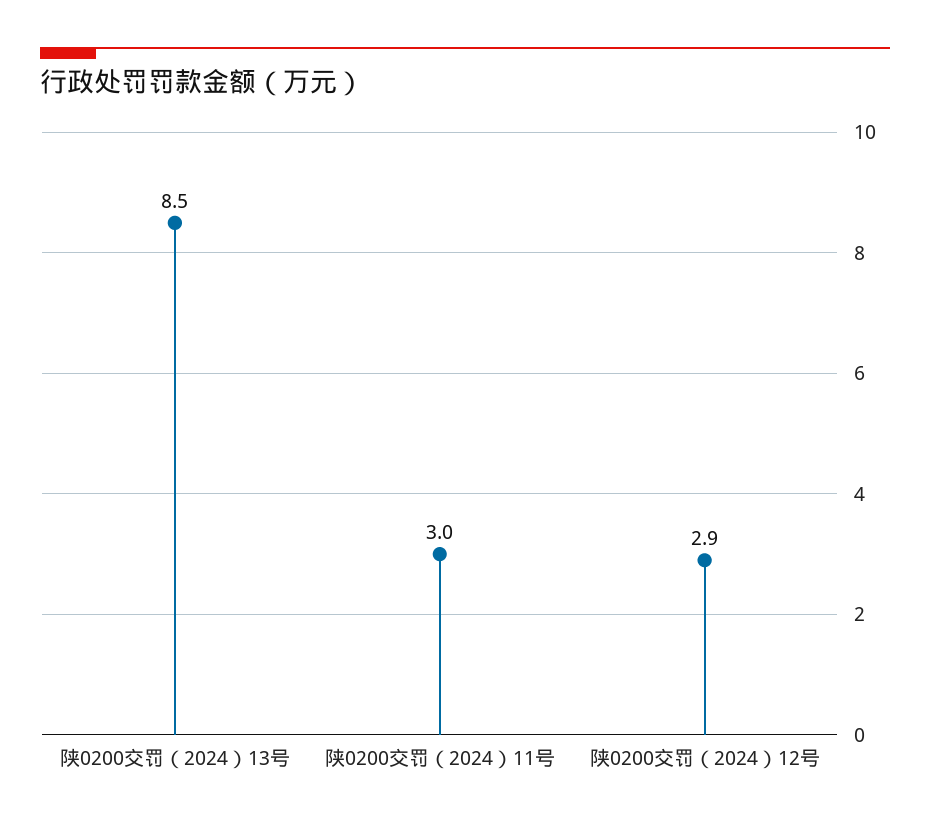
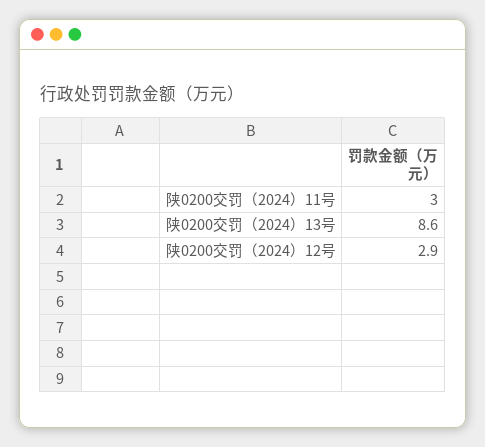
陕0200交罚（2024）13号: 8.5 -> 8.6

